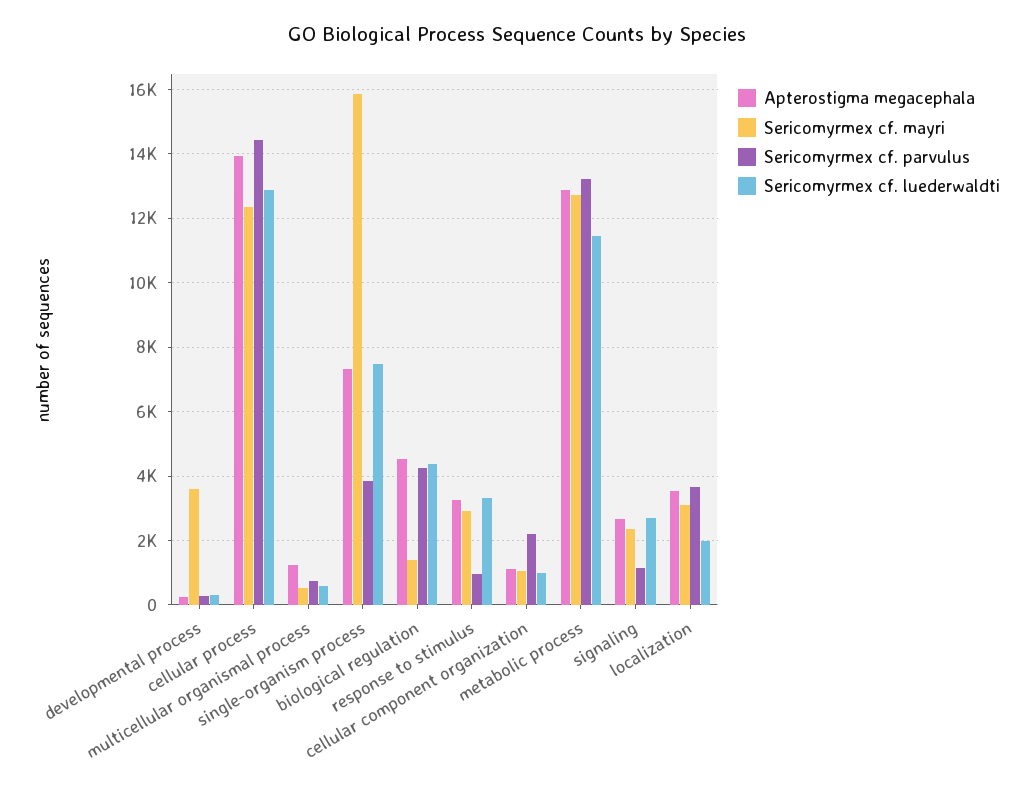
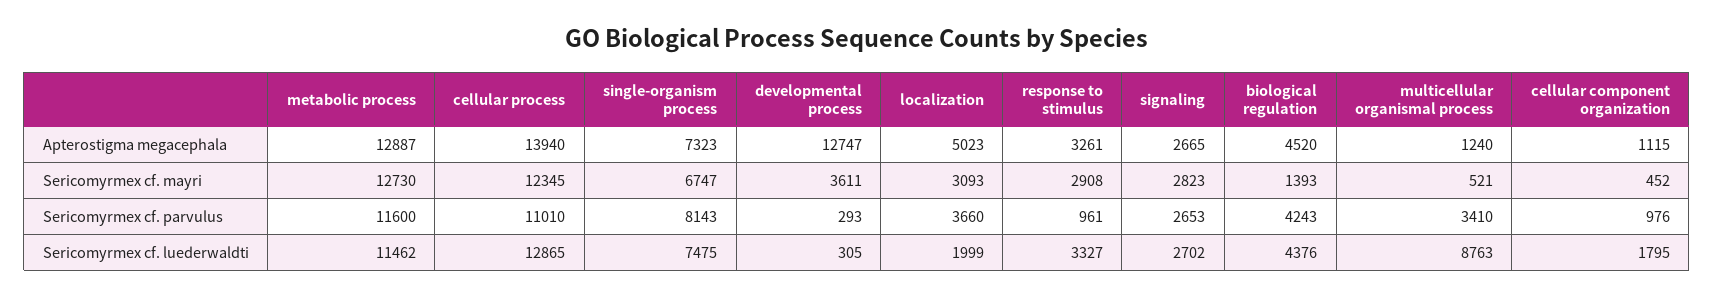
Apterostigma megacephala, developmental process: 200 -> 12747
Sericomyrmex cf. parvulus, cellular process: 14400 -> 11010
Sericomyrmex cf. parvulus, multicellular organismal process: 800 -> 3410
Sericomyrmex cf. luederwaldti, multicellular organismal process: 600 -> 8763
Sericomyrmex cf. mayri, single-organism process: 15800 -> 6747
Sericomyrmex cf. parvulus, single-organism process: 3800 -> 8143
Sericomyrmex cf. mayri, cellular component organization: 1000 -> 452
Sericomyrmex cf. parvulus, cellular component organization: 2200 -> 976
Sericomyrmex cf. luederwaldti, cellular component organization: 1000 -> 1795
Sericomyrmex cf. parvulus, metabolic process: 13200 -> 11600
Sericomyrmex cf. mayri, signaling: 2400 -> 2823
Sericomyrmex cf. parvulus, signaling: 1200 -> 2653
Apterostigma megacephala, localization: 3600 -> 5023

